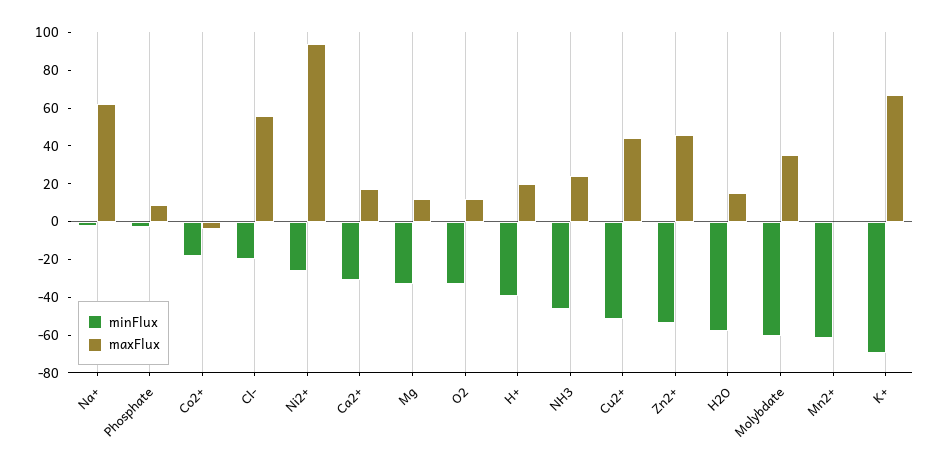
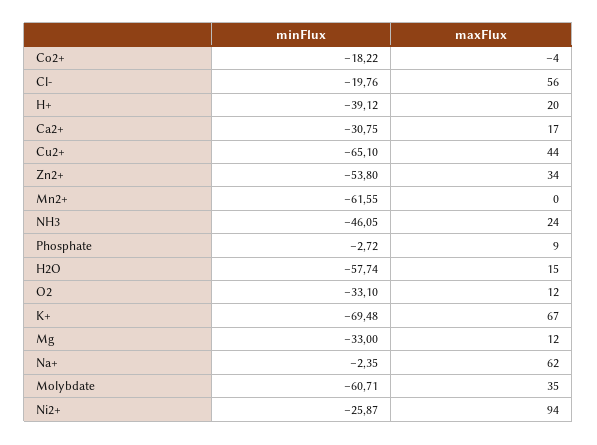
minFlux, Cu2+: -50 -> -65.1
maxFlux, Zn2+: 45 -> 34

